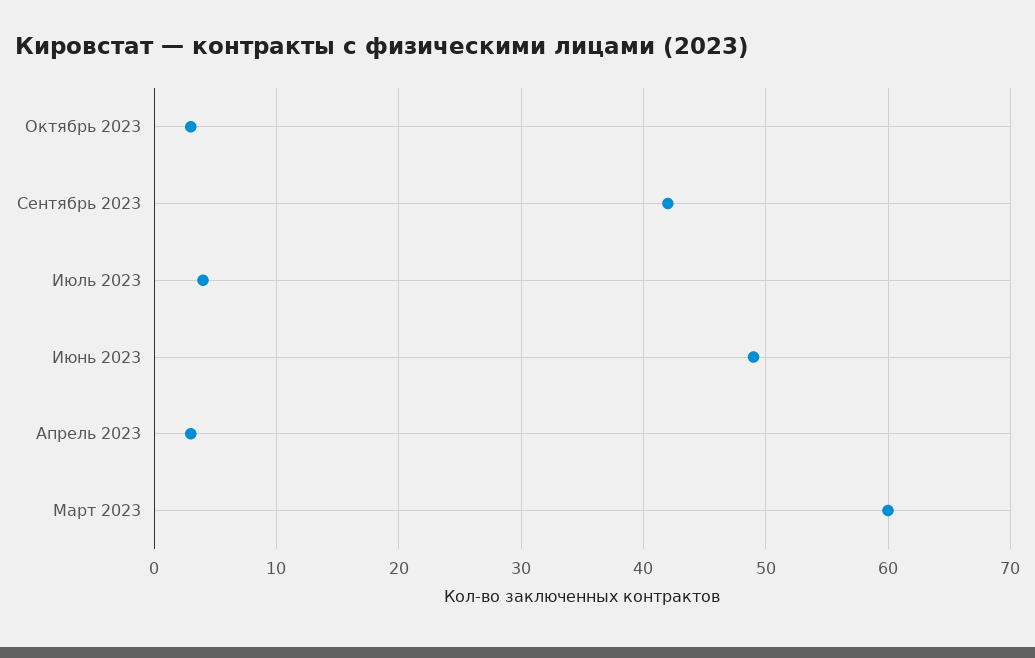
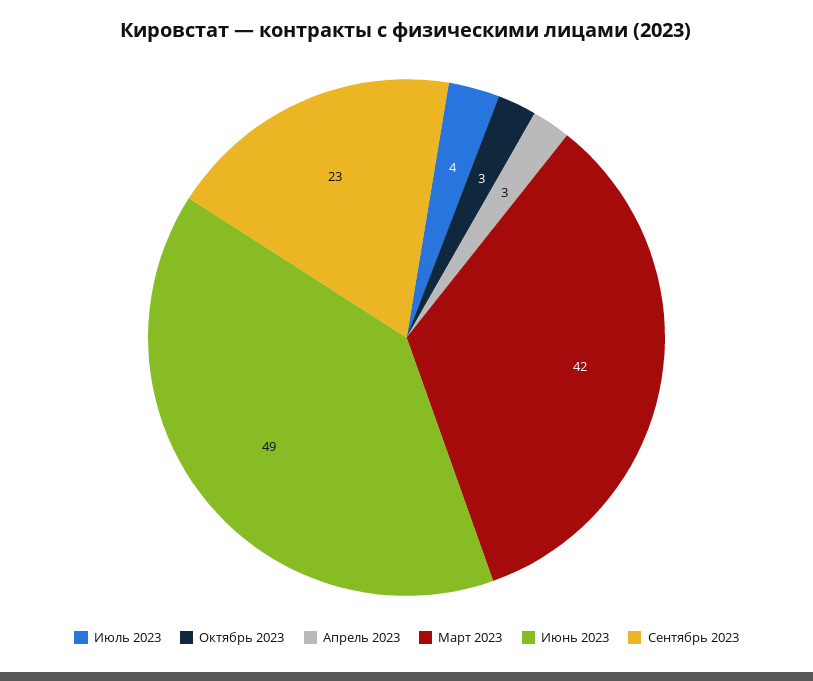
Сентябрь 2023: 42 -> 23
Март 2023: 60 -> 42

